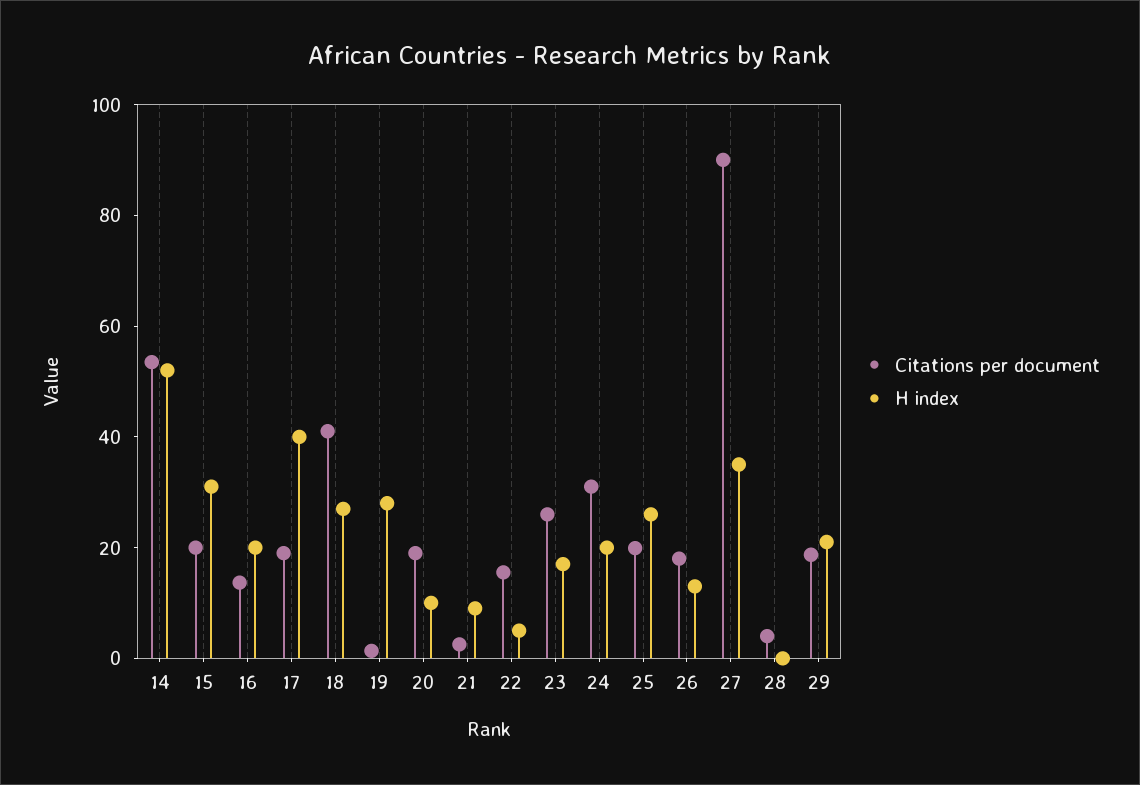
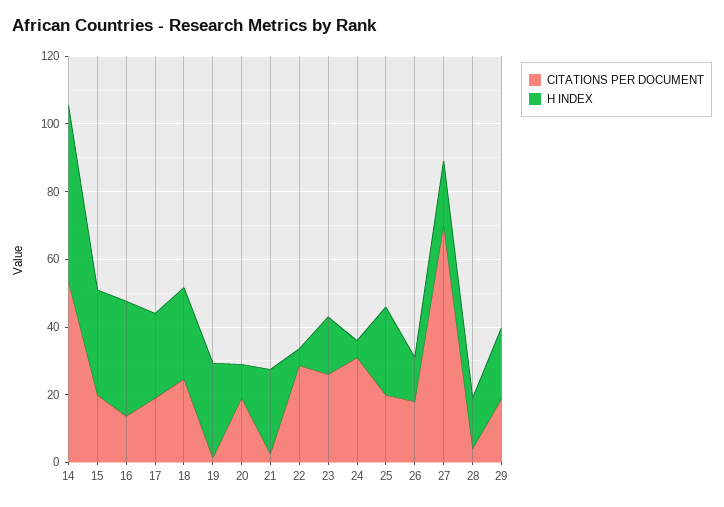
H index, 16: 20 -> 35
H index, 17: 40 -> 25
Citations per document, 18: 40 -> 25
H index, 21: 10 -> 25
Citations per document, 22: 15 -> 30
H index, 24: 20 -> 5
Citations per document, 27: 90 -> 70
H index, 27: 35 -> 20
H index, 28: 0 -> 15

